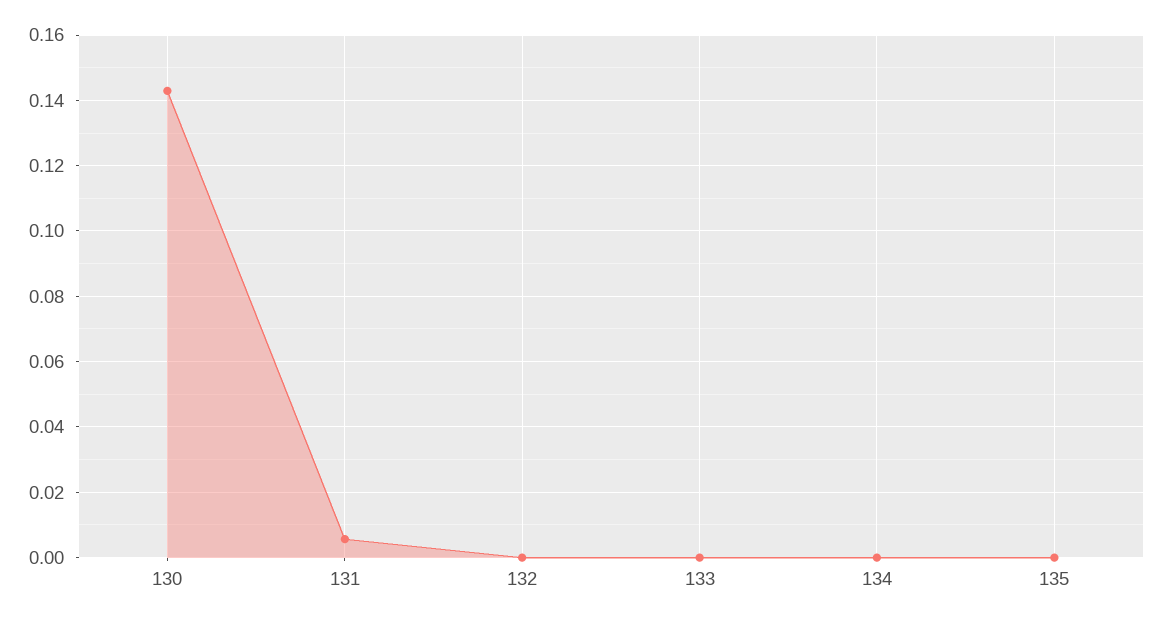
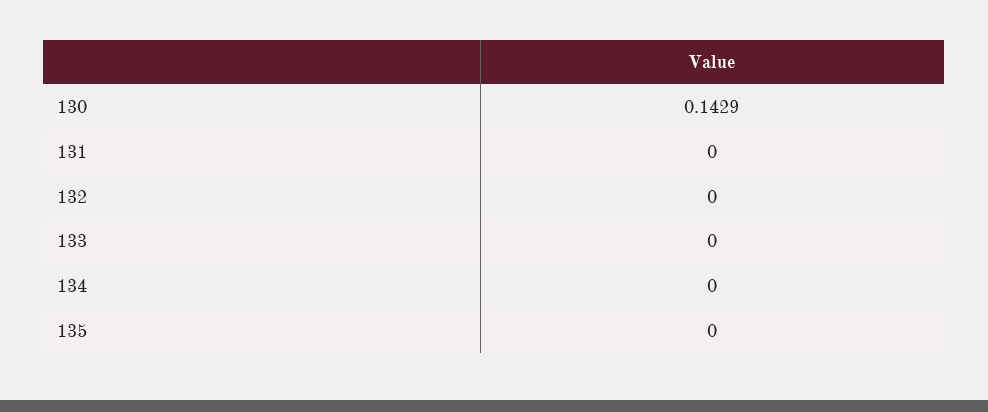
131: 0.006 -> 0

